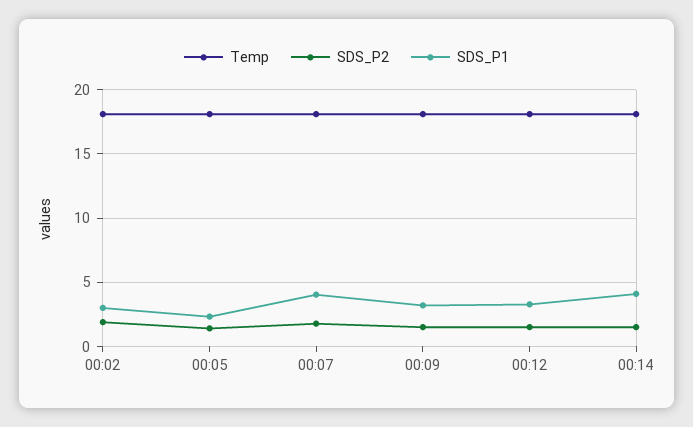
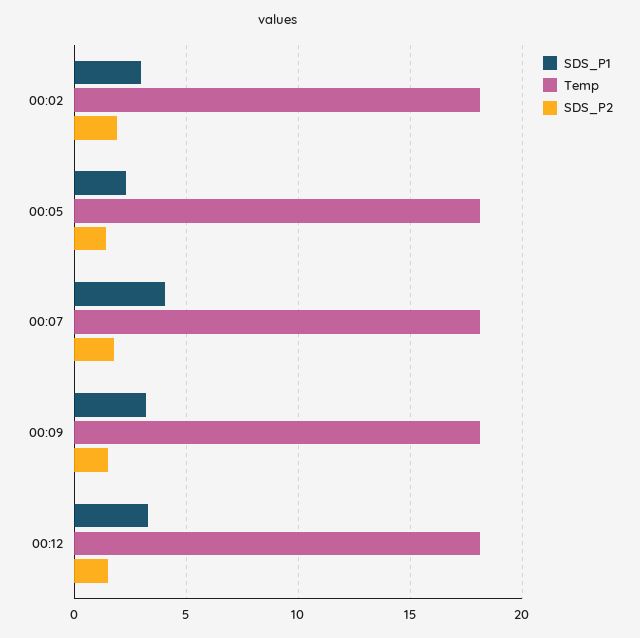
Temp, 00:14: 18 -> none
SDS_P2, 00:14: 1.5 -> none
SDS_P1, 00:14: 4 -> none

